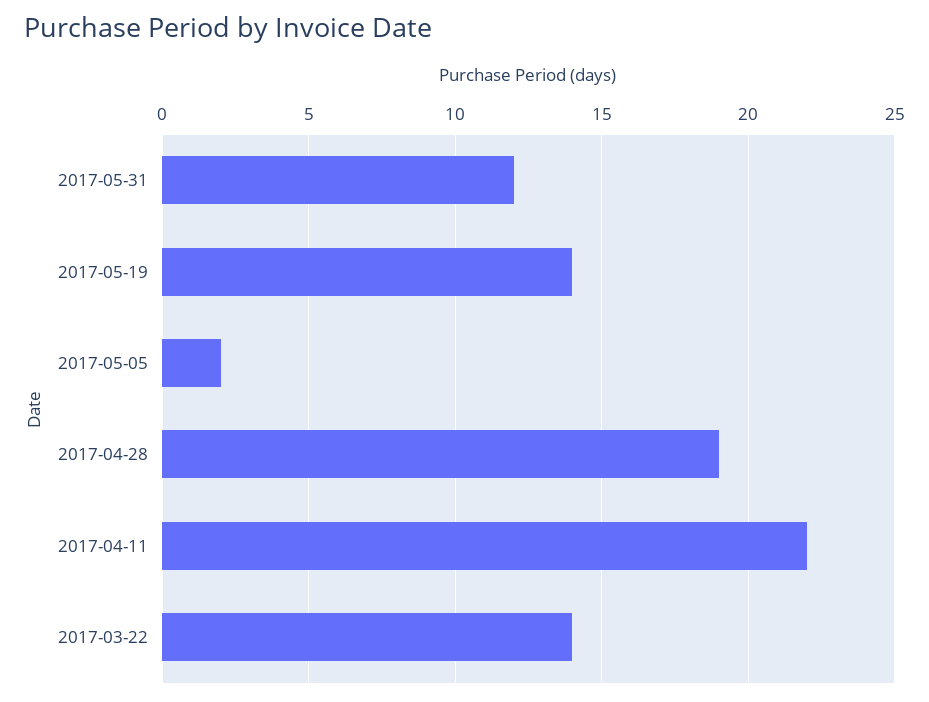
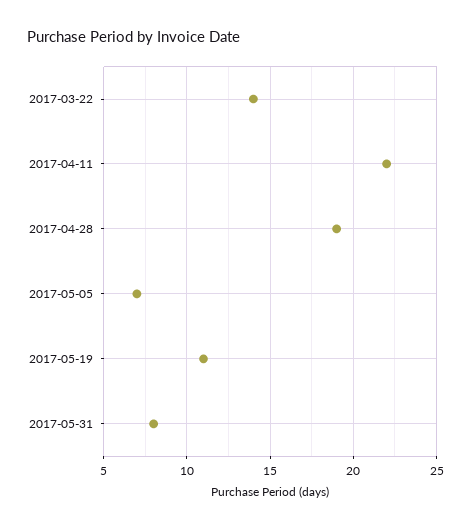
2017-05-31: 12 -> 8
2017-05-19: 14 -> 11
2017-05-05: 2 -> 7

